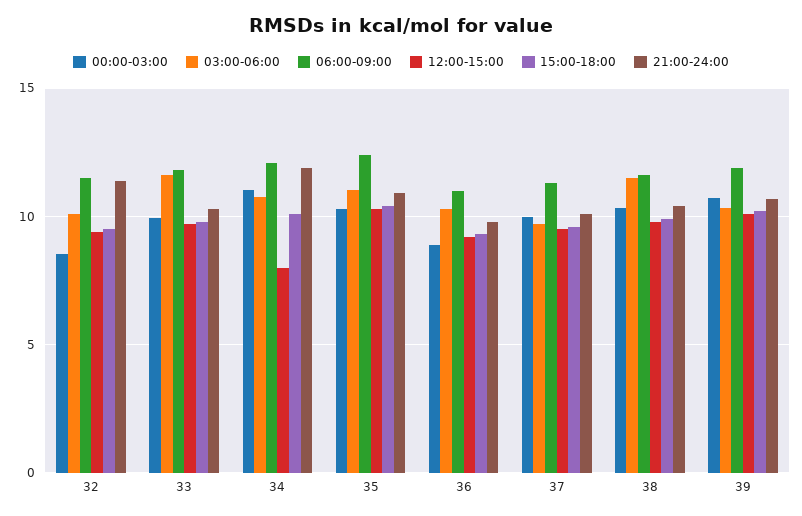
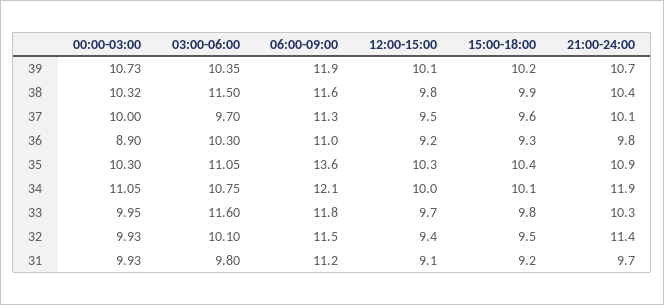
00:00-03:00, 32: 8.5 -> 9.93
12:00-15:00, 34: 8 -> 10
06:00-09:00, 35: 12.5 -> 13.6
00:00-03:00, 31: none -> 9.93
03:00-06:00, 31: none -> 9.8
06:00-09:00, 31: none -> 11.2
12:00-15:00, 31: none -> 9.1
15:00-18:00, 31: none -> 9.2
21:00-24:00, 31: none -> 9.7

